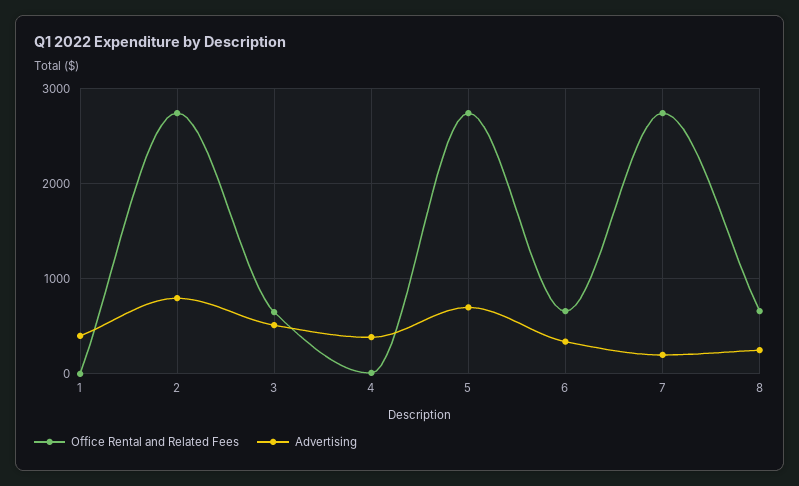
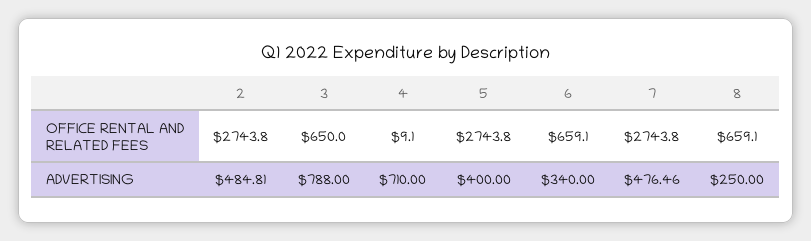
Office Rental and Related Fees, 1: 0 -> none
Advertising, 1: 400 -> none
Advertising, 2: 800 -> 484.81
Advertising, 3: 500 -> 788
Advertising, 4: 400 -> 710
Advertising, 5: 700 -> 400
Advertising, 7: 200 -> 476.46

